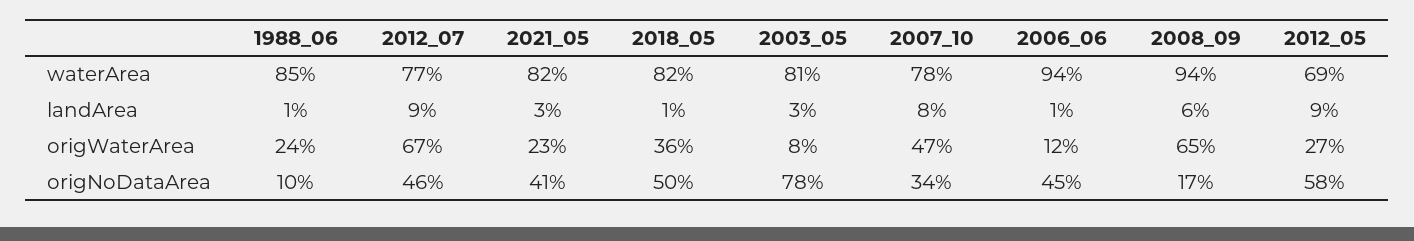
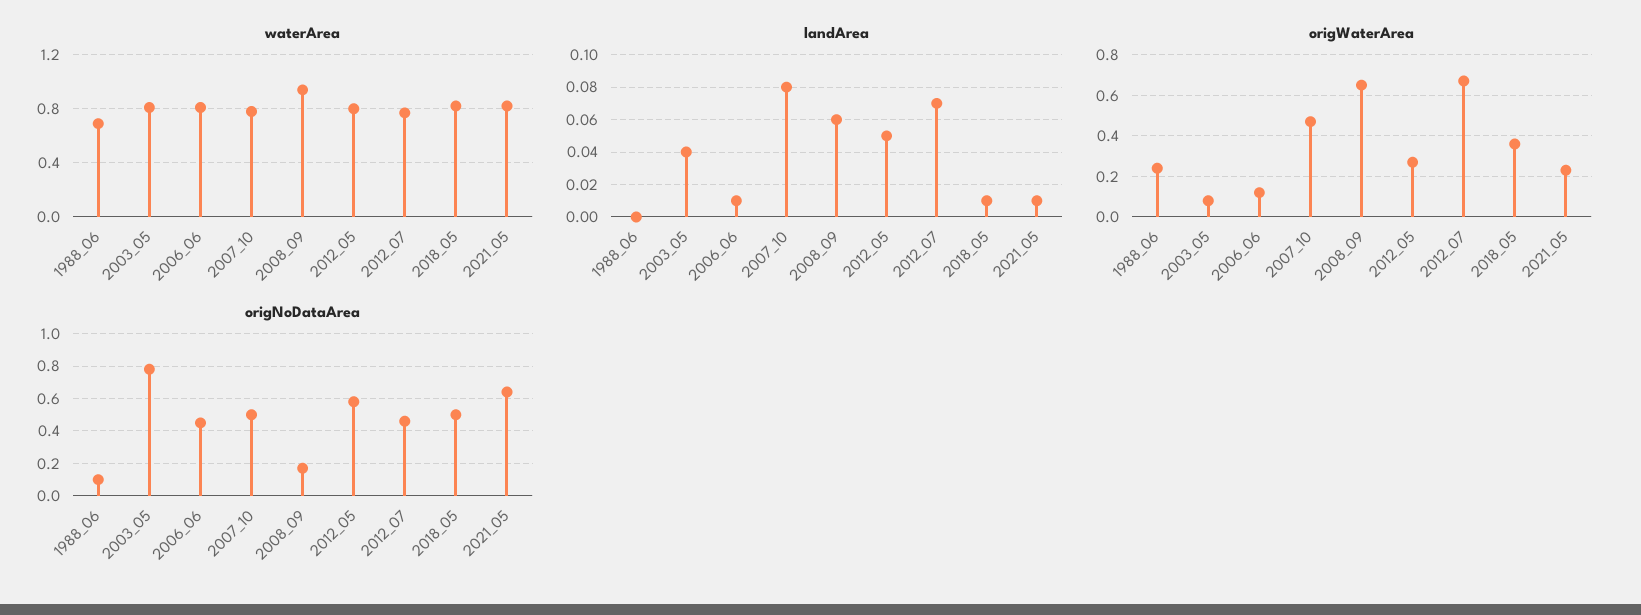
waterArea, 1988_06: 0.85 -> 0.7
waterArea, 2006_06: 0.94 -> 0.8
waterArea, 2012_05: 0.69 -> 0.8
landArea, 1988_06: 0.01 -> 0
landArea, 2012_07: 0.09 -> 0.07
landArea, 2021_05: 0.03 -> 0.01
landArea, 2003_05: 0.03 -> 0.04
landArea, 2012_05: 0.09 -> 0.05
origNoDataArea, 2021_05: 0.41 -> 0.65
origNoDataArea, 2007_10: 0.34 -> 0.5

